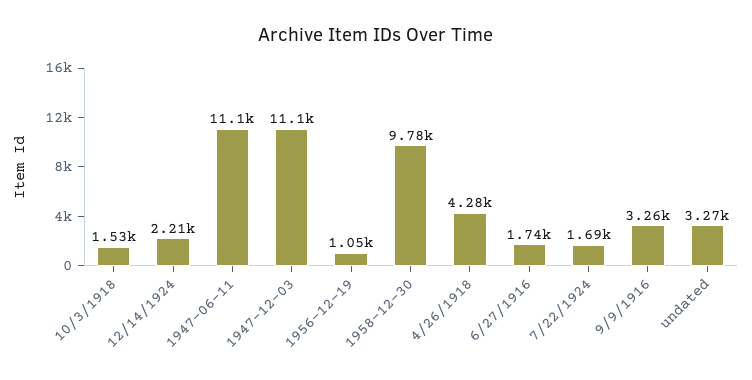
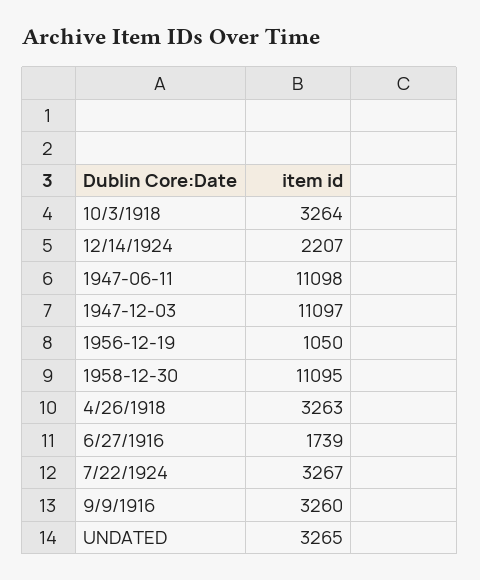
10/3/1918: 1530 -> 3264
1958-12-30: 9780 -> 11095
4/26/1918: 4280 -> 3263
7/22/1924: 1690 -> 3267

